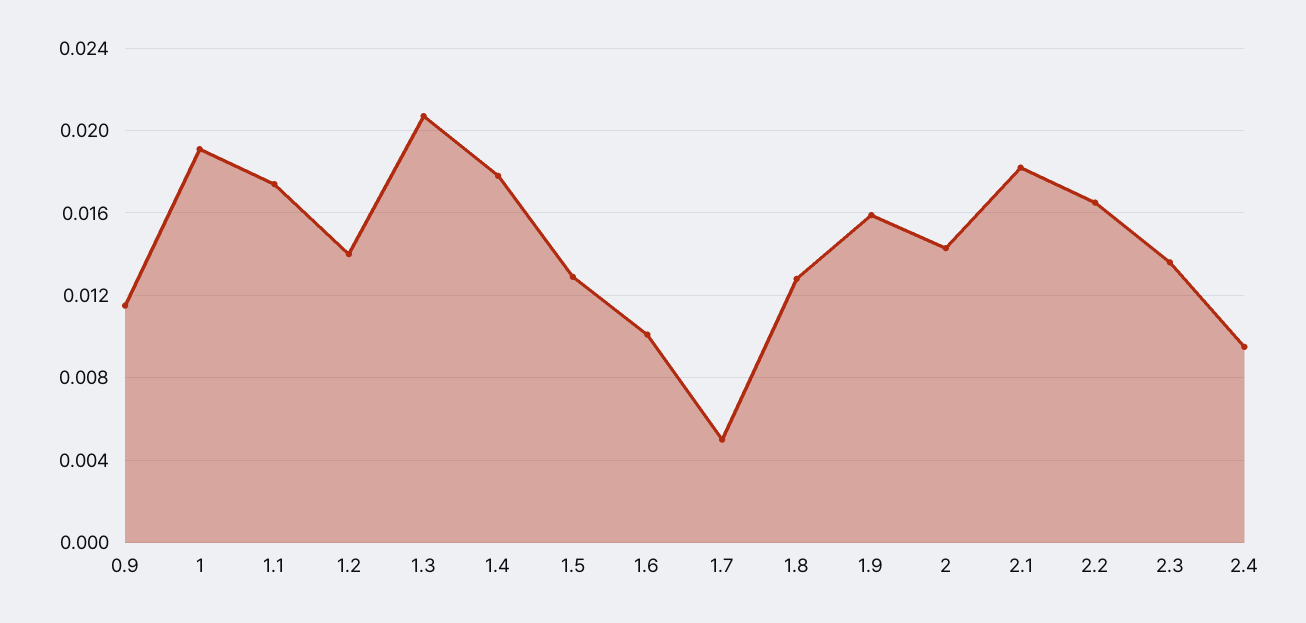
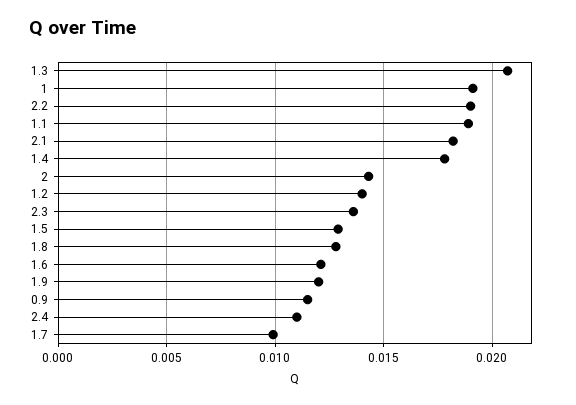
1.1: 0.0175 -> 0.019
1.6: 0.01 -> 0.012
1.7: 0.005 -> 0.01
1.9: 0.016 -> 0.012
2.2: 0.0165 -> 0.019
2.4: 0.0095 -> 0.011

